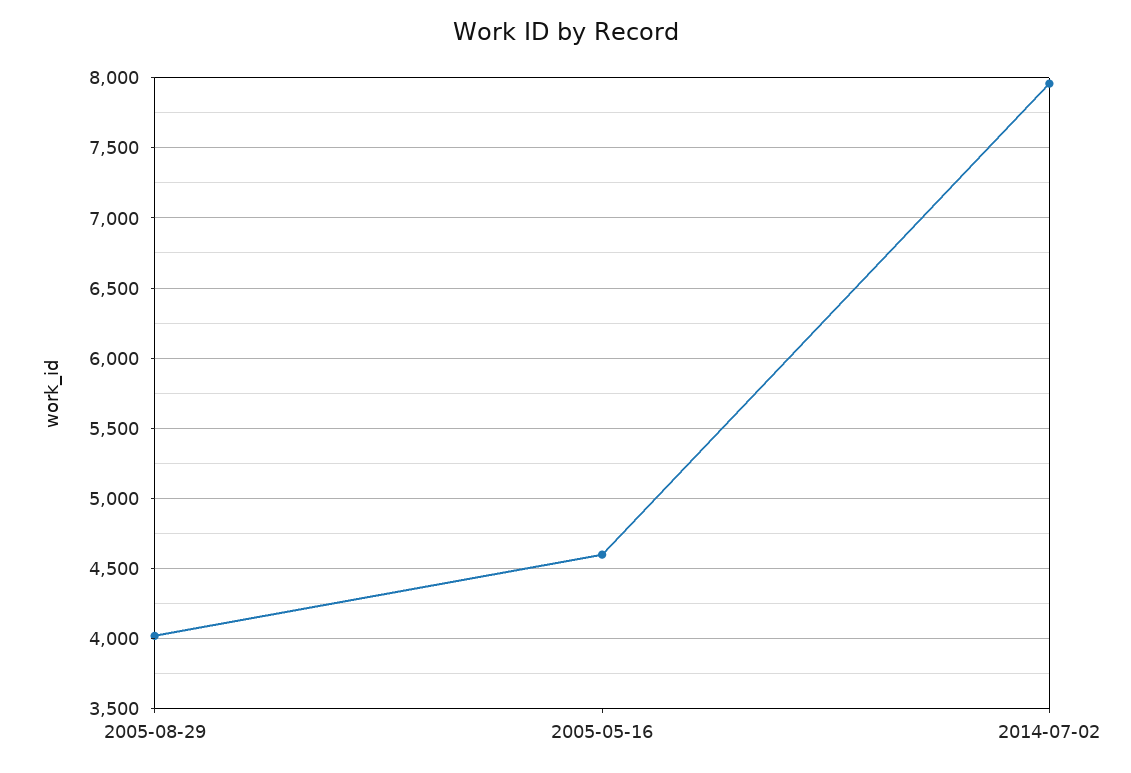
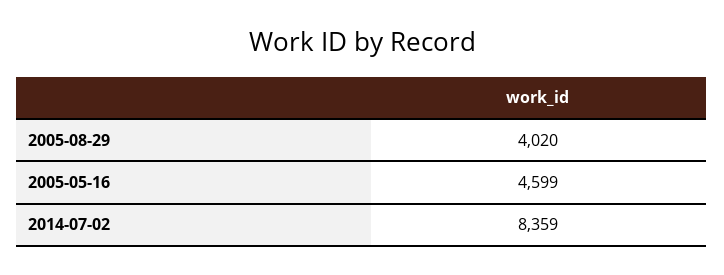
2014-07-02: 7950 -> 8359

